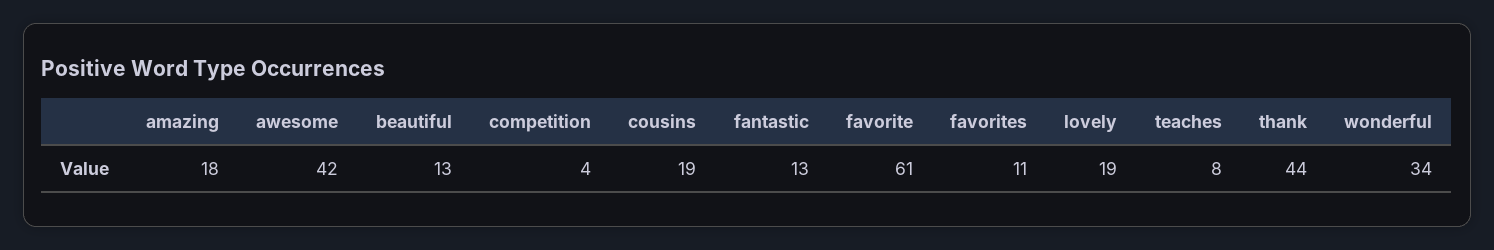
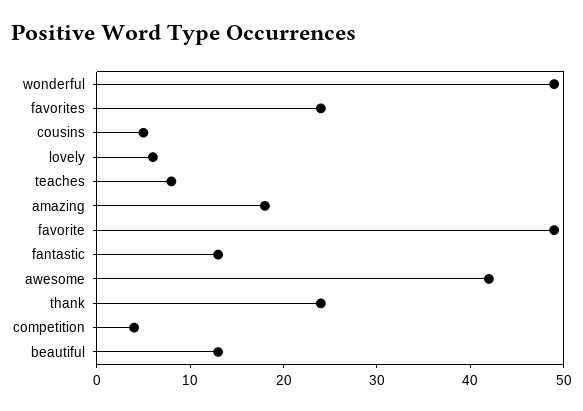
cousins: 19 -> 5
favorite: 61 -> 49
favorites: 11 -> 24
lovely: 19 -> 6
thank: 44 -> 24
wonderful: 34 -> 49

